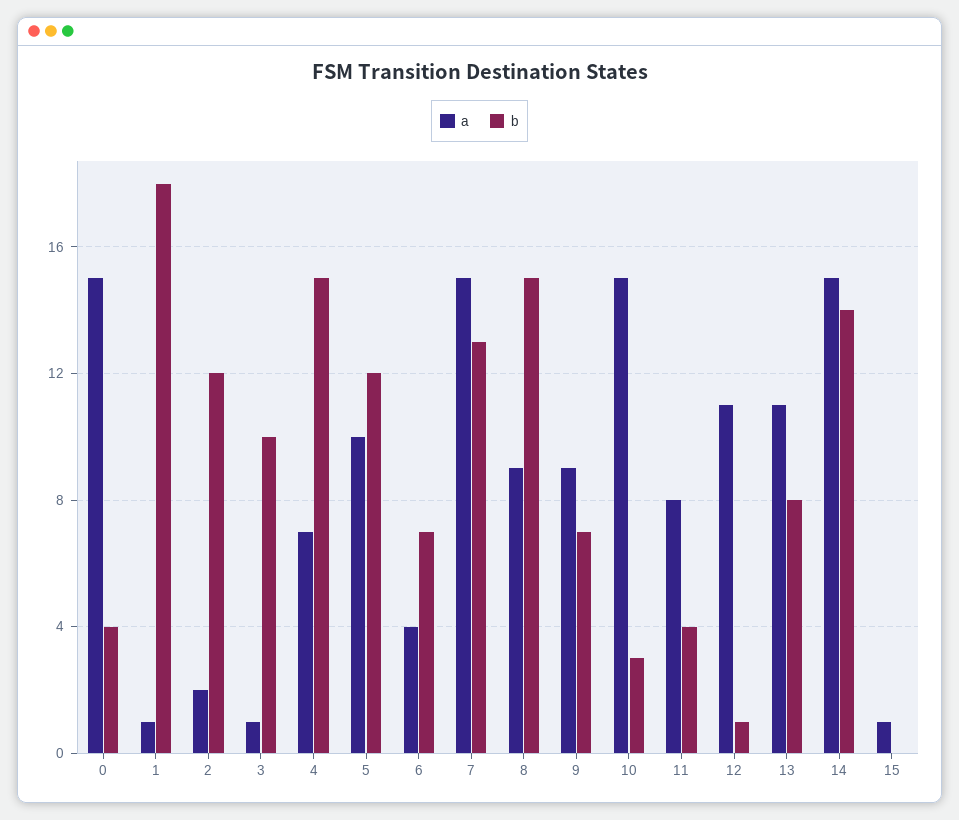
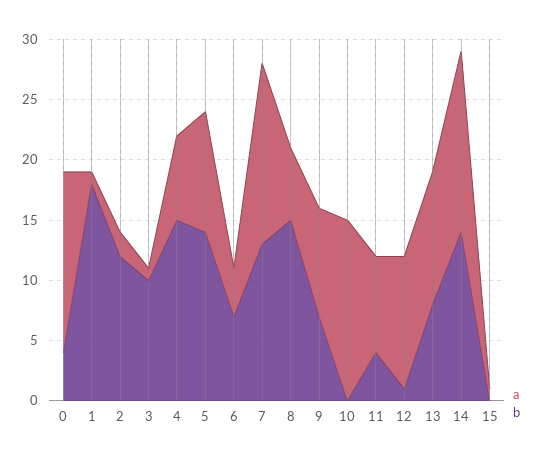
b, 5: 12 -> 14
a, 8: 9 -> 6
b, 10: 3 -> 0

